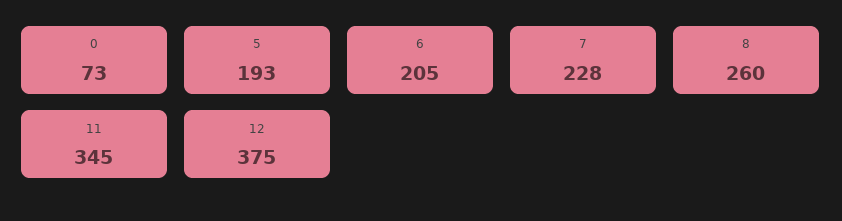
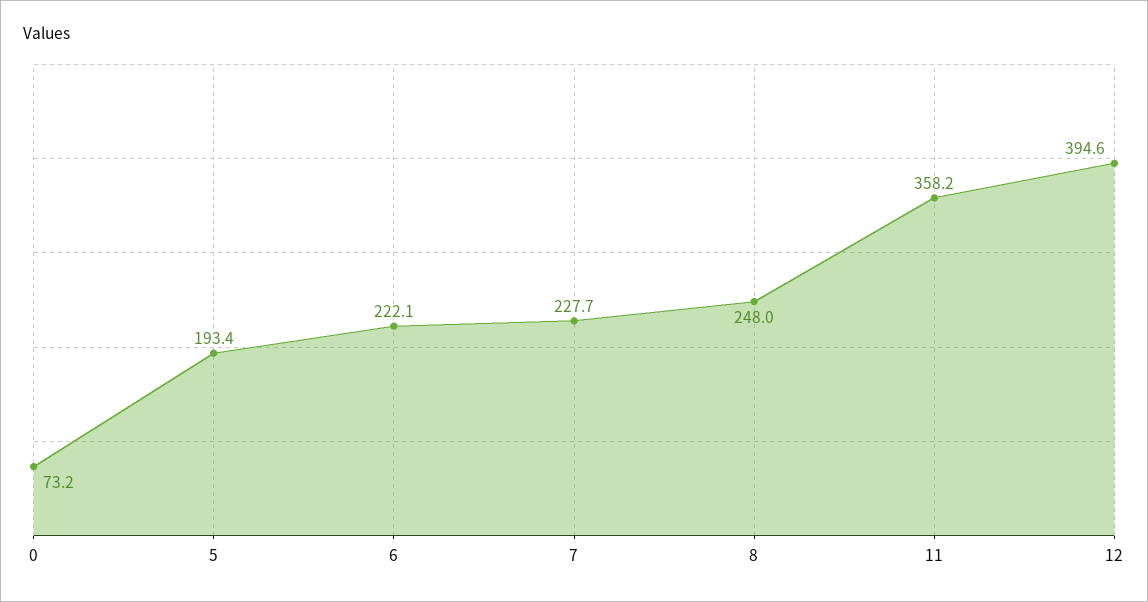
6: 205 -> 222.1
8: 260 -> 248
11: 345 -> 358.2
12: 375 -> 394.6

